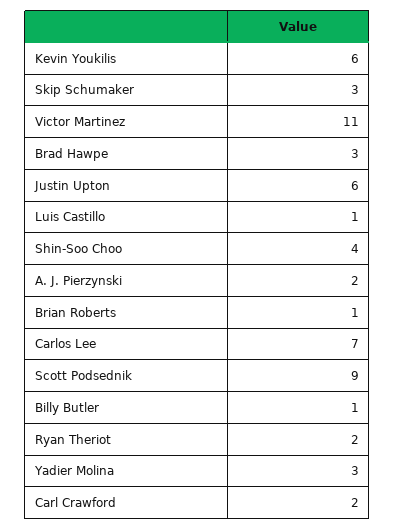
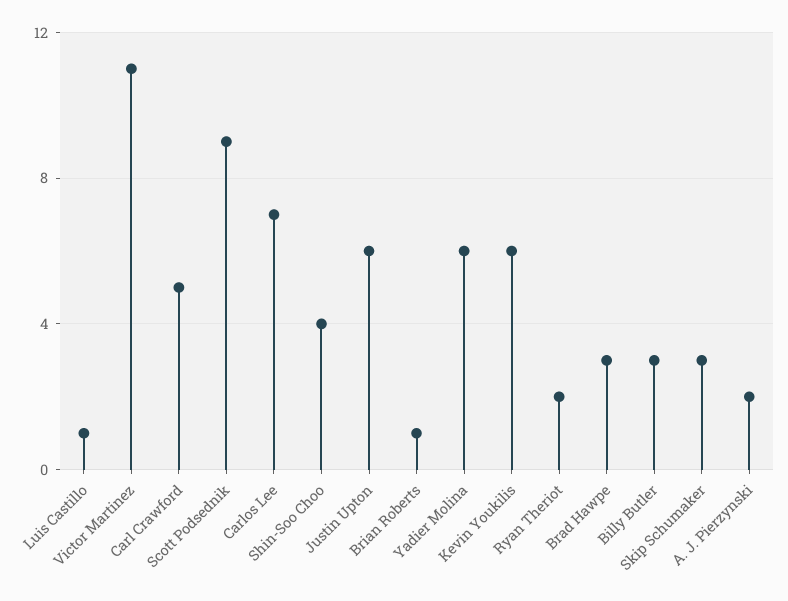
Billy Butler: 1 -> 3
Yadier Molina: 3 -> 6
Carl Crawford: 2 -> 5

